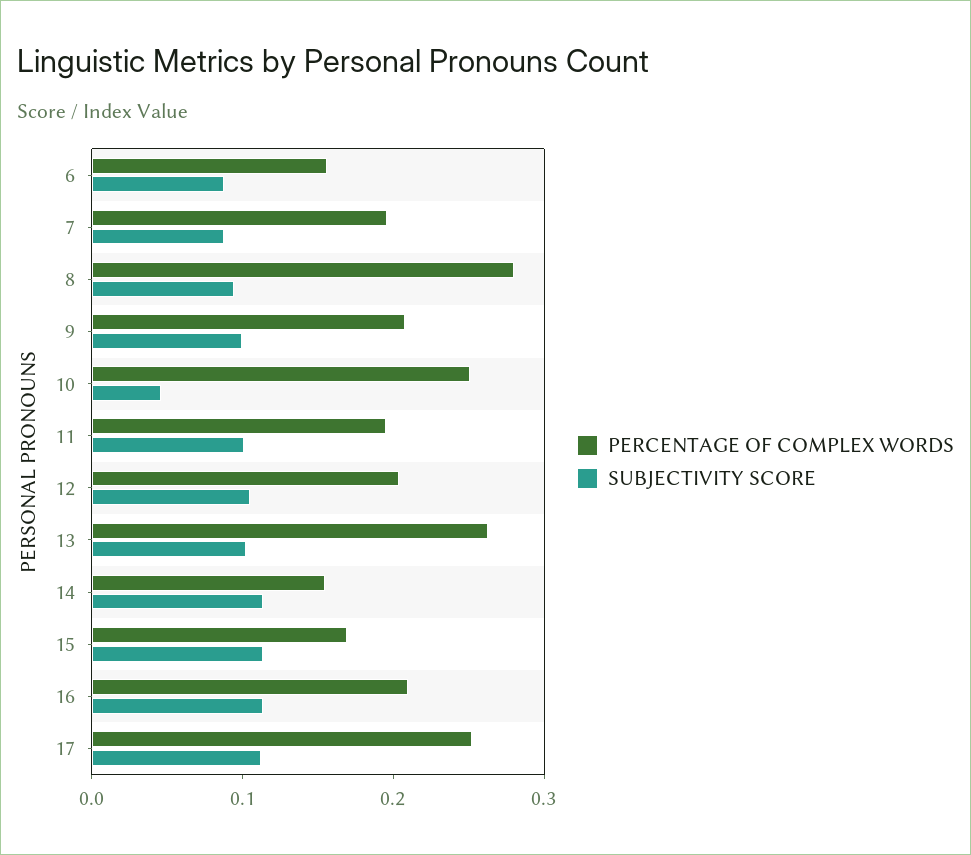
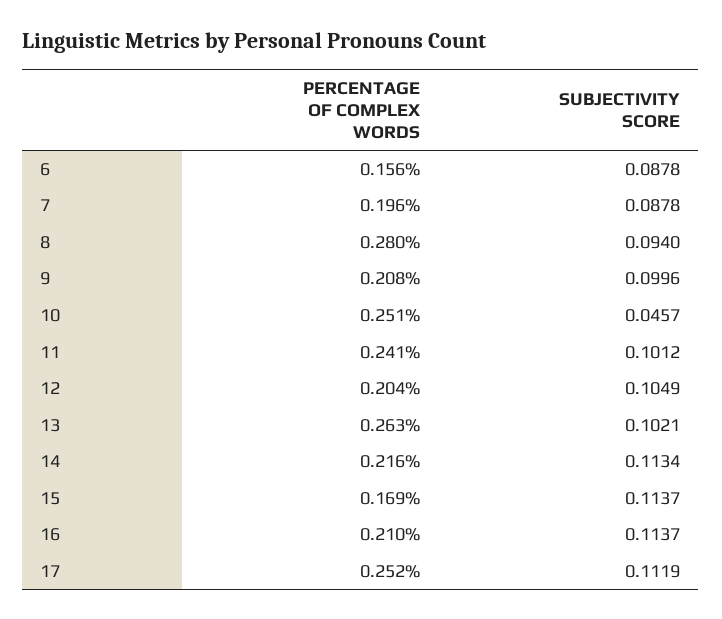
PERCENTAGE OF COMPLEX WORDS, 11: 0.2 -> 0.241
PERCENTAGE OF COMPLEX WORDS, 14: 0.16 -> 0.216

